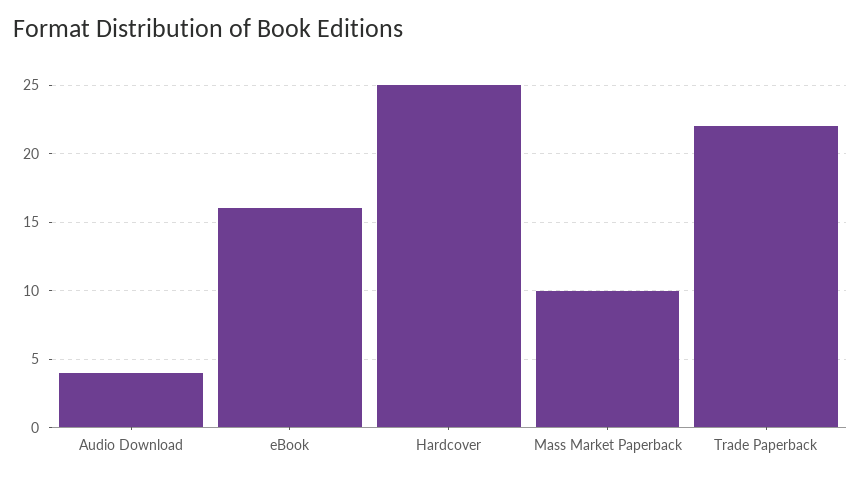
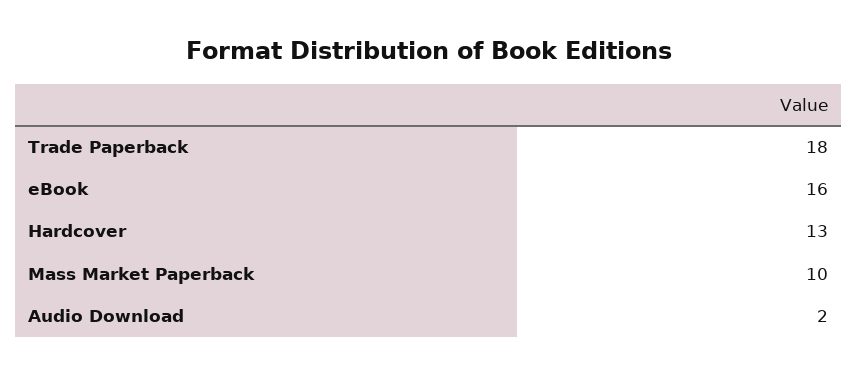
Audio Download: 4 -> 2
Hardcover: 25 -> 13
Trade Paperback: 22 -> 18

